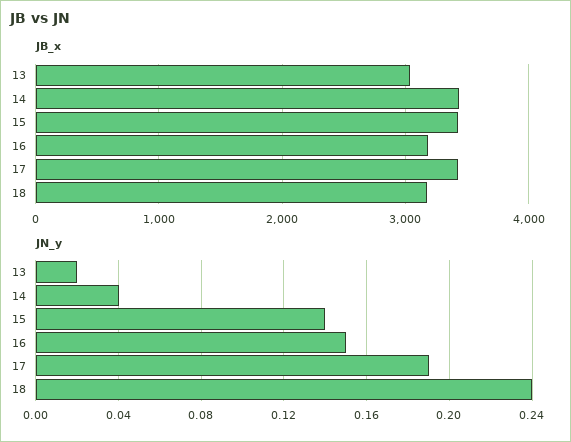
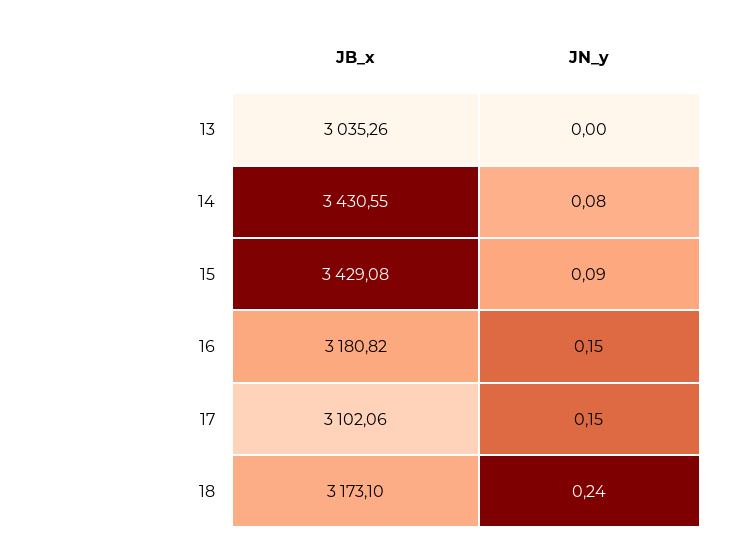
JB_x, 17: 3400 -> 3102.06
JN_y, 13: 0.02 -> 0
JN_y, 14: 0.04 -> 0.08
JN_y, 15: 0.14 -> 0.09
JN_y, 17: 0.19 -> 0.15

